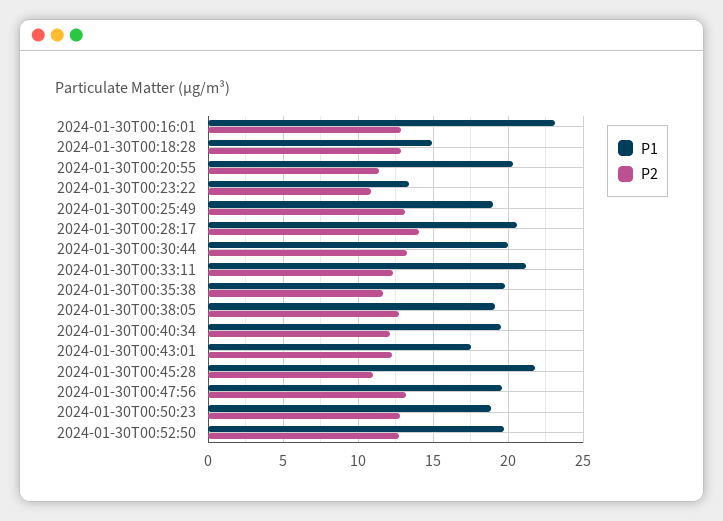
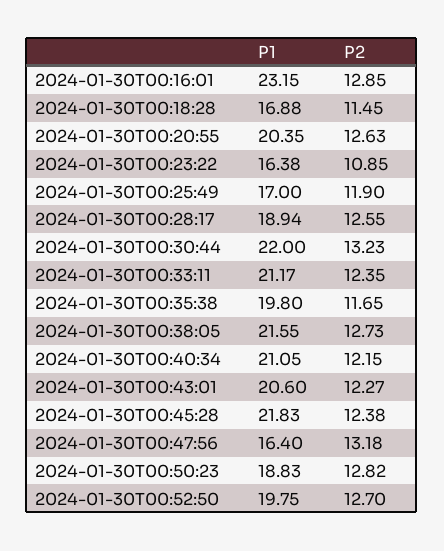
P1, 2024-01-30T00:18:28: 15 -> 16.88
P2, 2024-01-30T00:18:28: 13 -> 11.45
P2, 2024-01-30T00:20:55: 11.5 -> 12.63
P1, 2024-01-30T00:23:22: 13.5 -> 16.38
P1, 2024-01-30T00:25:49: 19 -> 17
P2, 2024-01-30T00:25:49: 13 -> 11.9
P1, 2024-01-30T00:28:17: 20.5 -> 18.94
P2, 2024-01-30T00:28:17: 14 -> 12.55
P1, 2024-01-30T00:30:44: 20 -> 22
P1, 2024-01-30T00:38:05: 19 -> 21.55
P1, 2024-01-30T00:40:34: 19.5 -> 21.05
P1, 2024-01-30T00:43:01: 17.5 -> 20.6
P2, 2024-01-30T00:45:28: 11 -> 12.38
P1, 2024-01-30T00:47:56: 19.5 -> 16.4

